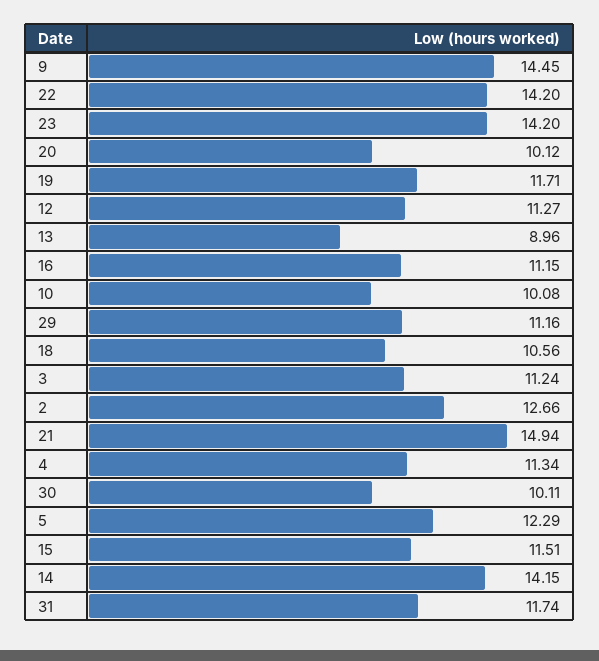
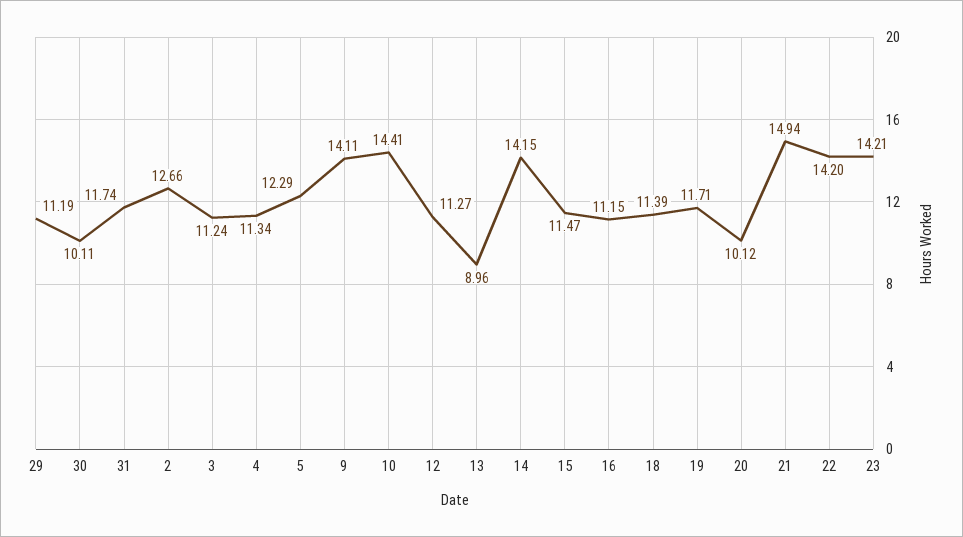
9: 14.45 -> 14.11
23: 14.2 -> 14.21
10: 10.08 -> 14.41
29: 11.16 -> 11.19
18: 10.56 -> 11.39
15: 11.51 -> 11.47

